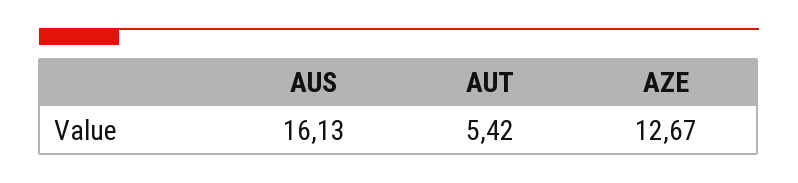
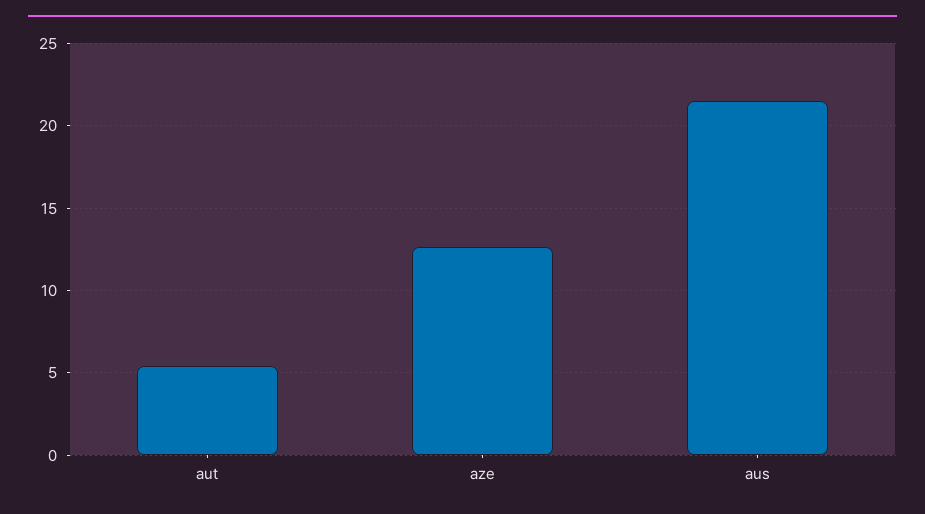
AUS: 16.13 -> 21.5

